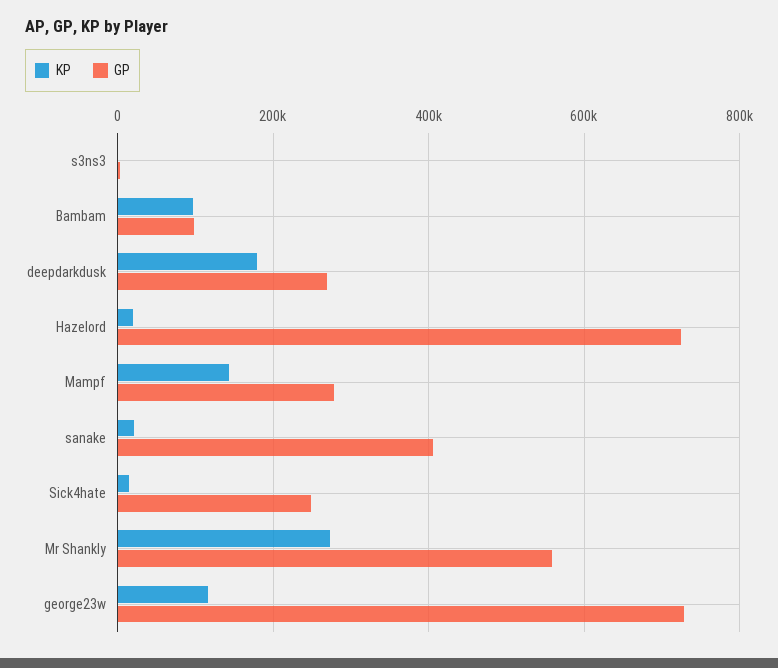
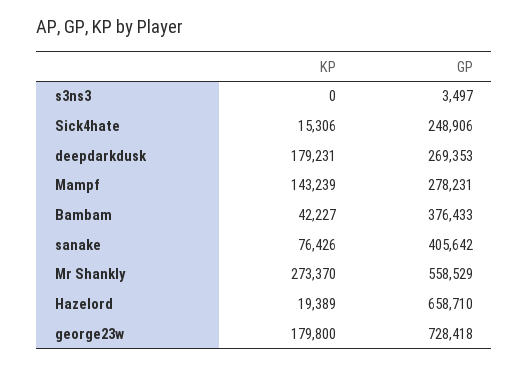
KP, Bambam: 100000 -> 42227
GP, Bambam: 100000 -> 376433
GP, Hazelord: 720000 -> 658710
KP, sanake: 20000 -> 76426
KP, george23w: 120000 -> 179800

